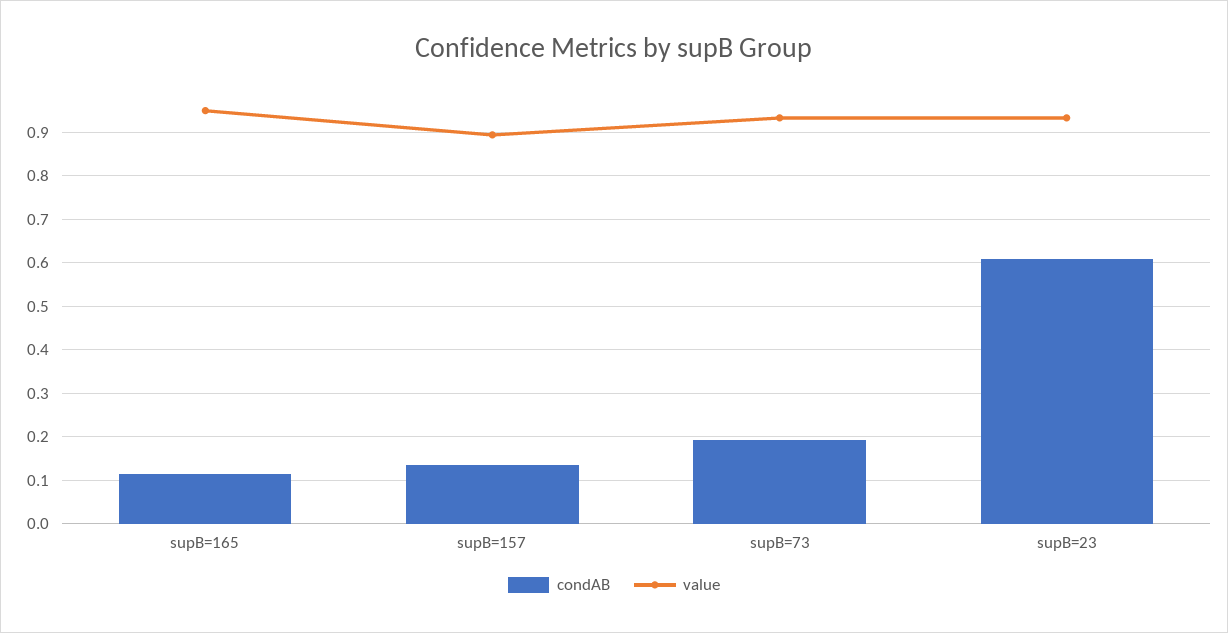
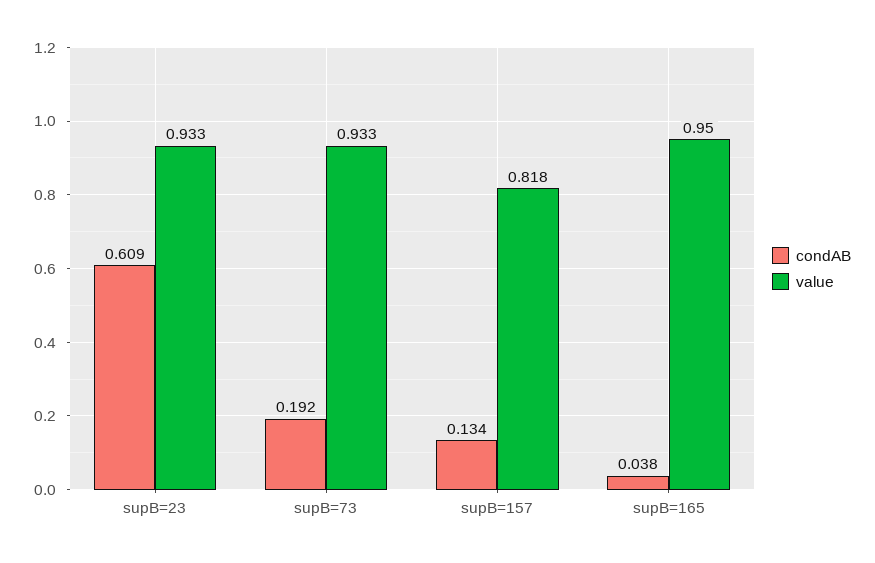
condAB, supB=165: 0.12 -> 0.038
value, supB=157: 0.9 -> 0.818

